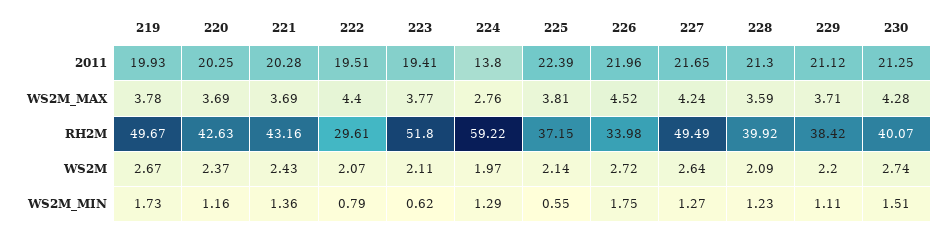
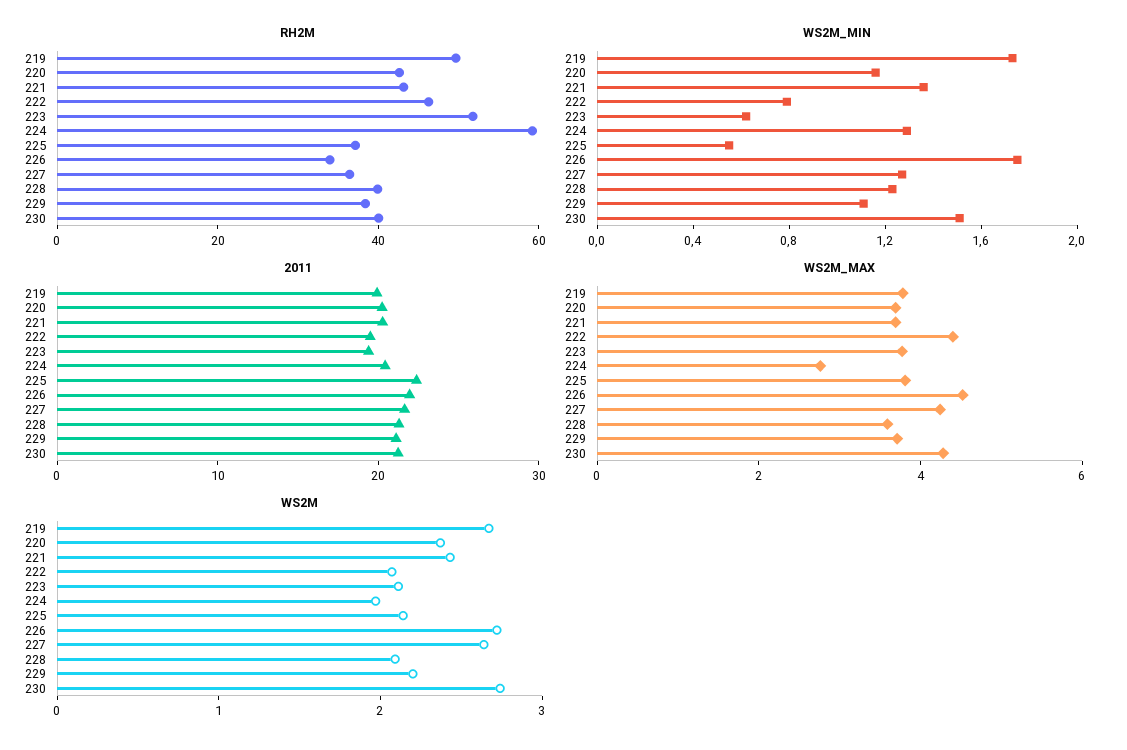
2011, 224: 13.8 -> 20
RH2M, 222: 29.61 -> 45
RH2M, 227: 49.49 -> 35

